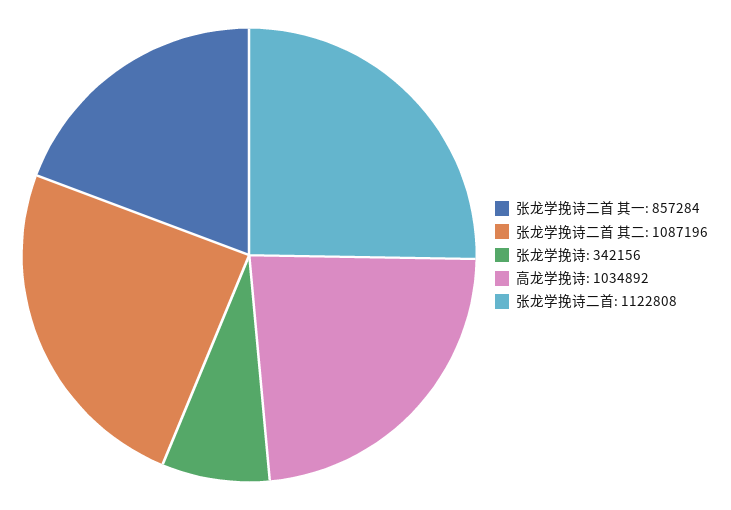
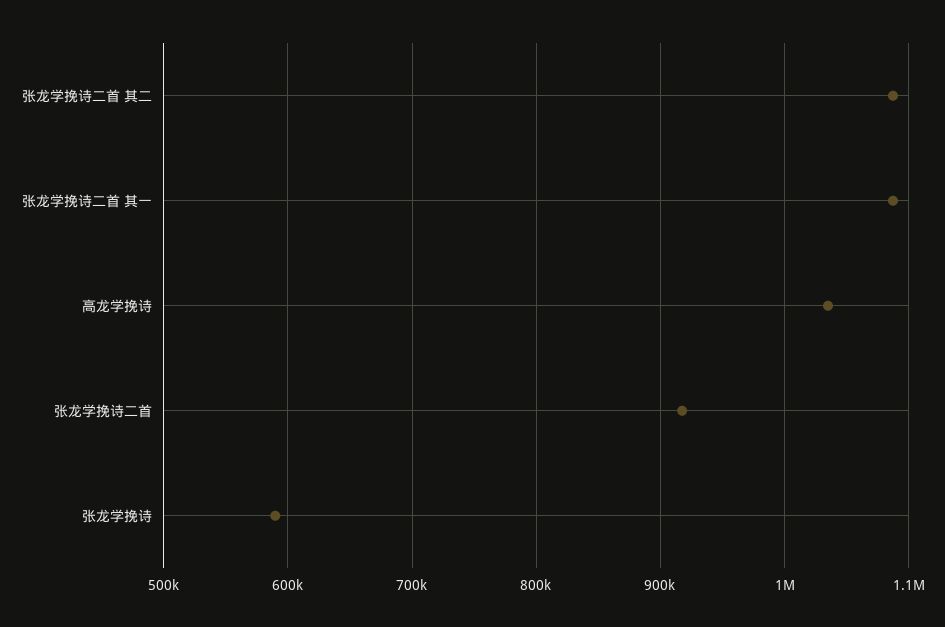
张龙学挽诗二首 其一: 857284 -> 1090000
张龙学挽诗: 342156 -> 590000
张龙学挽诗二首: 1122808 -> 920000

